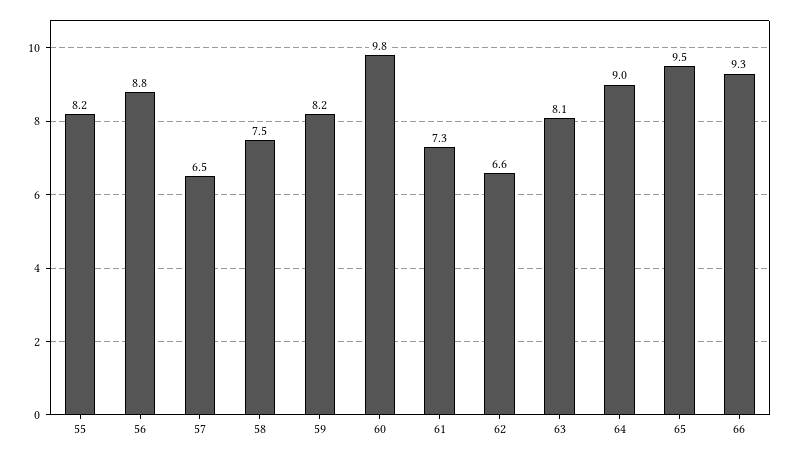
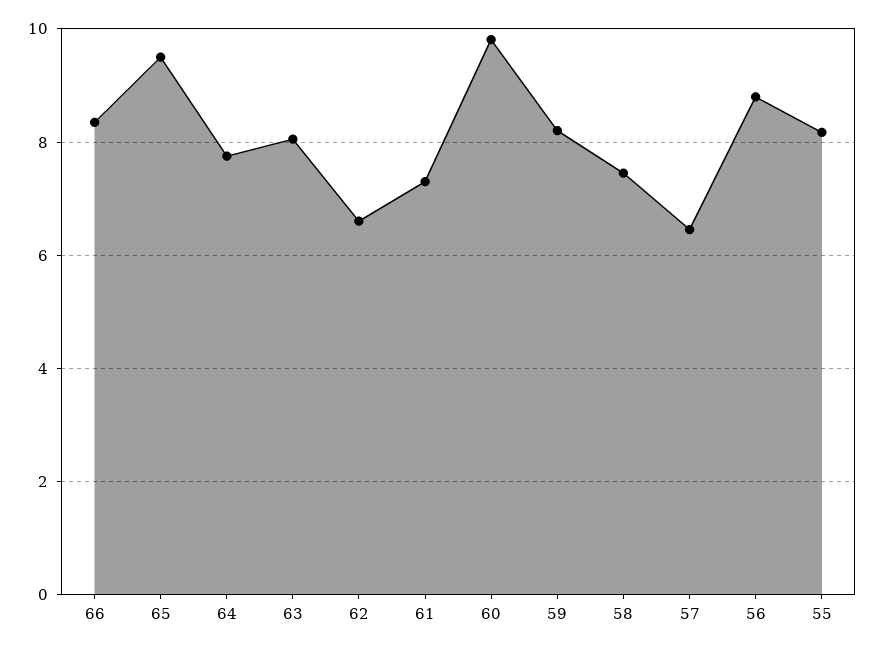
64: 9 -> 7.8
66: 9.3 -> 8.4

